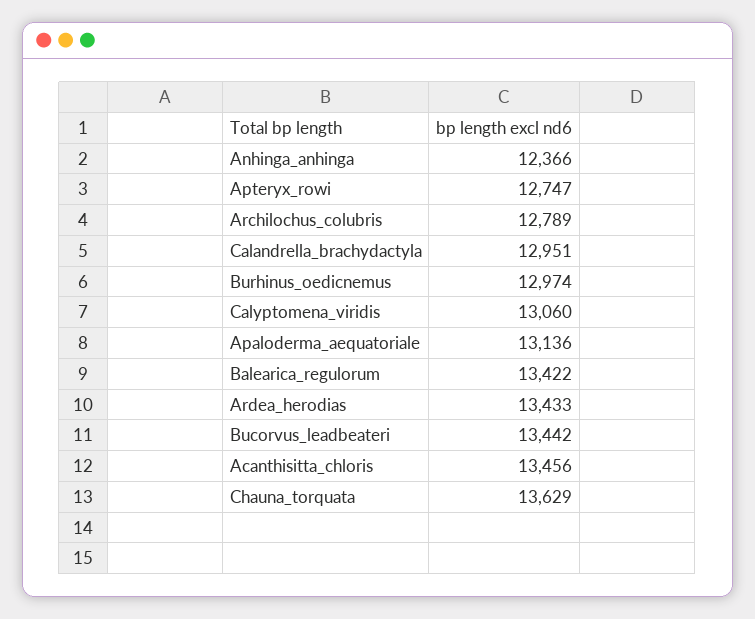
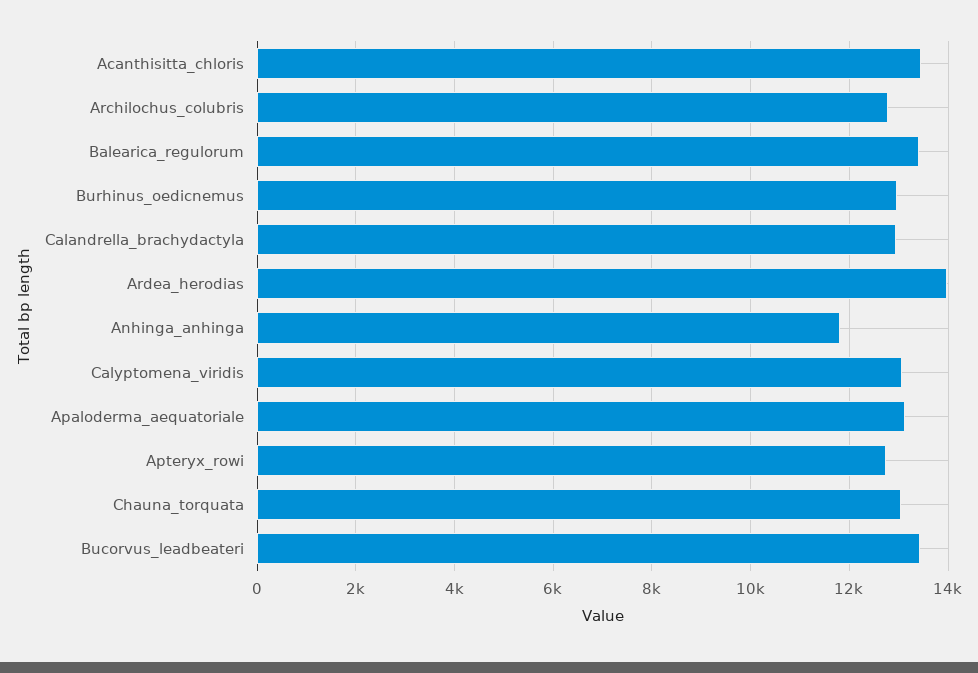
Anhinga_anhinga: 12366 -> 11800
Ardea_herodias: 13433 -> 14000
Chauna_torquata: 13629 -> 13000

